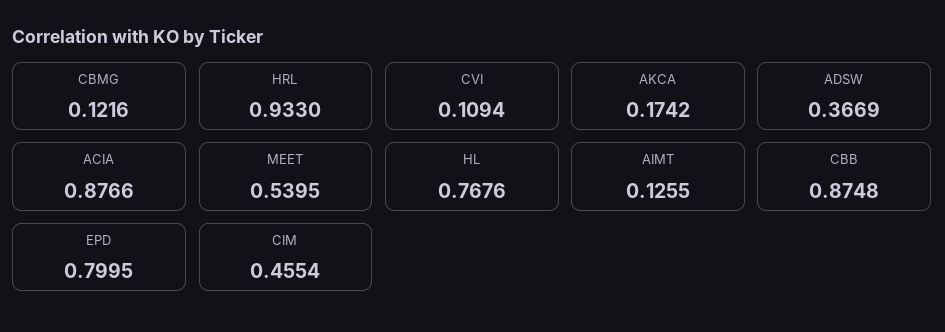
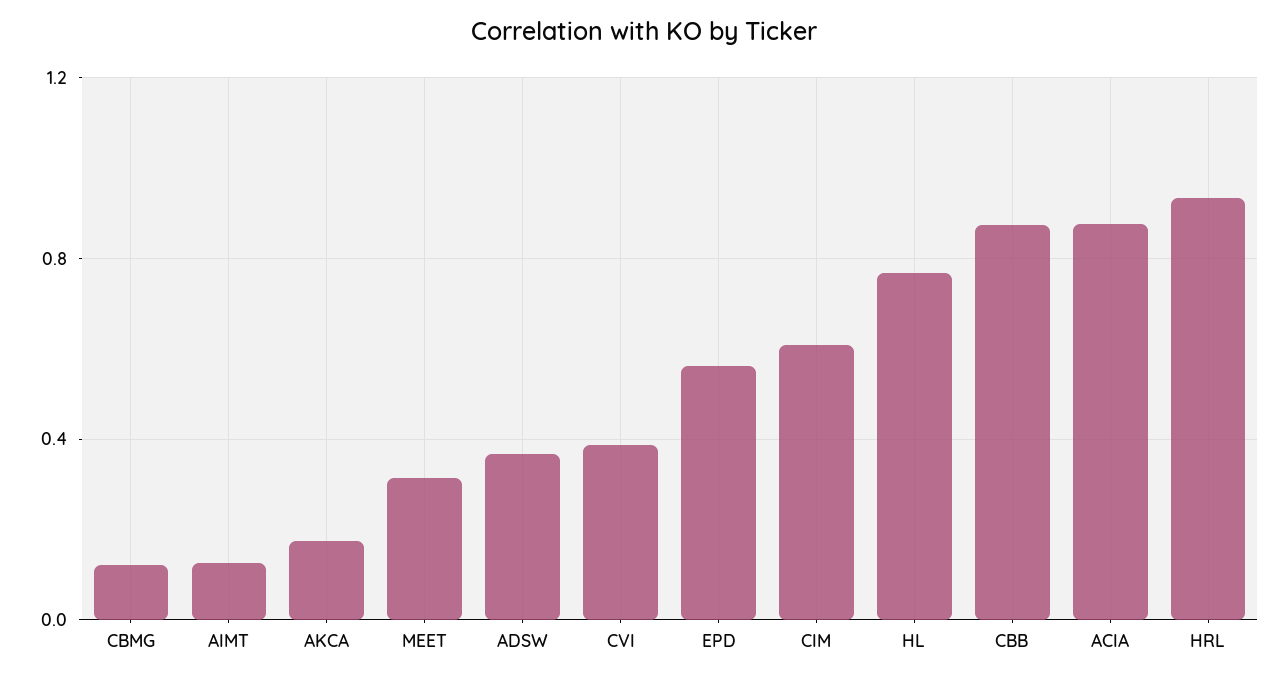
CVI: 0.1094 -> 0.4
MEET: 0.5395 -> 0.3
EPD: 0.7995 -> 0.55
CIM: 0.4554 -> 0.6

